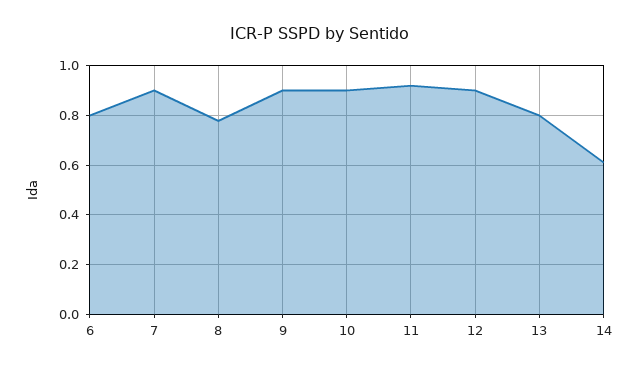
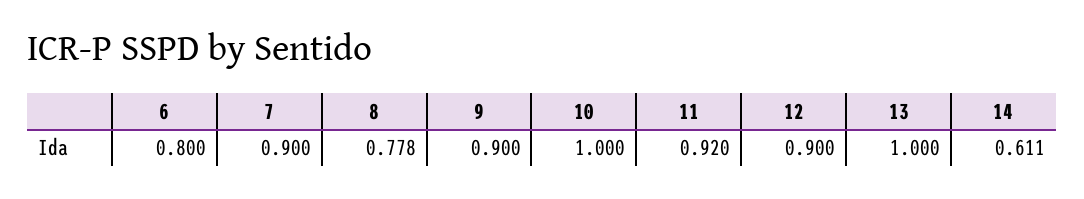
10: 0.9 -> 1
13: 0.8 -> 1

